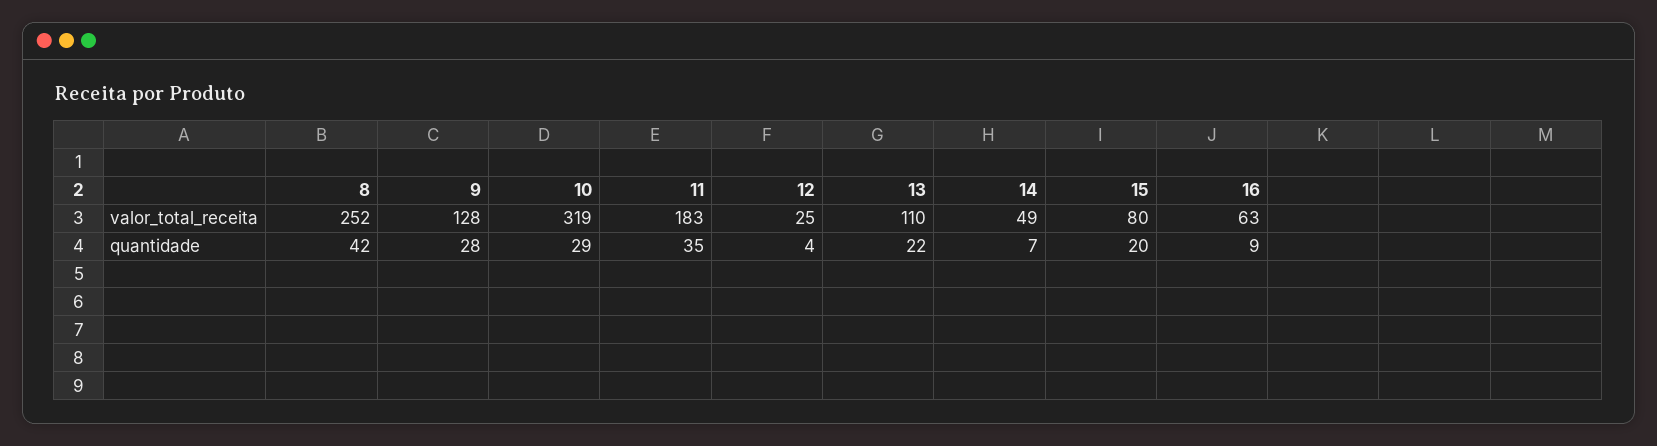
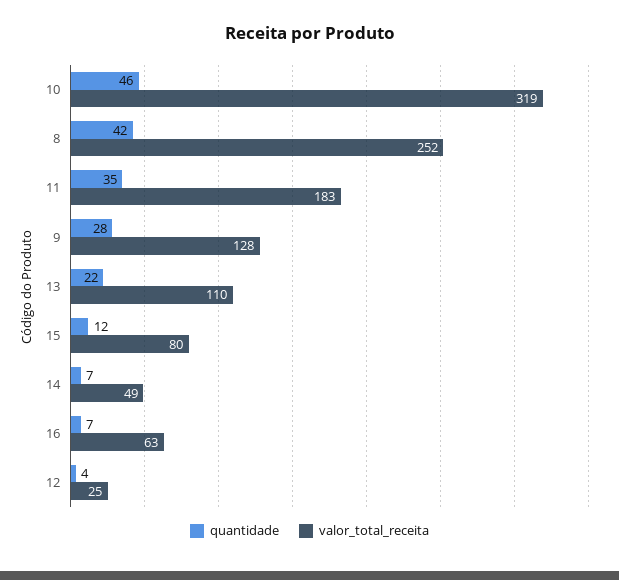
quantidade, 10: 29 -> 46
quantidade, 15: 20 -> 12
quantidade, 16: 9 -> 7

